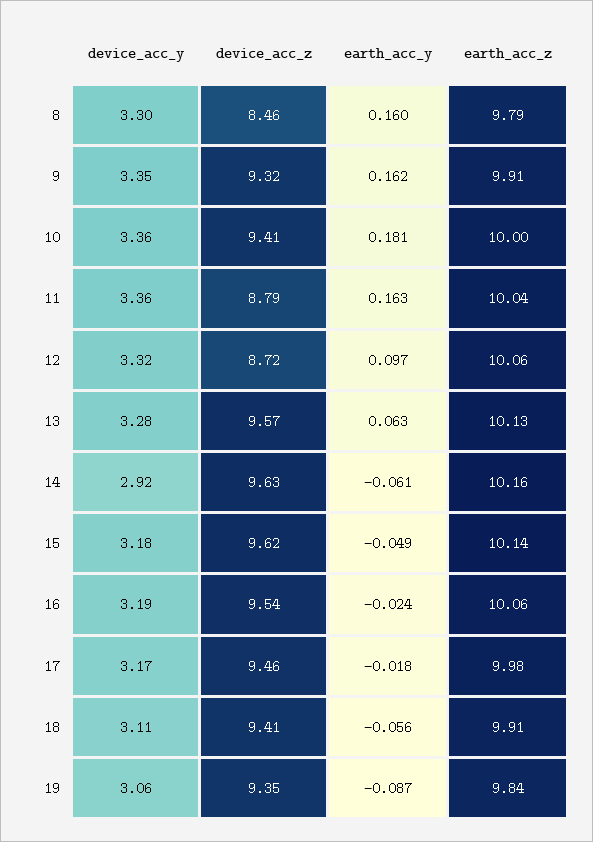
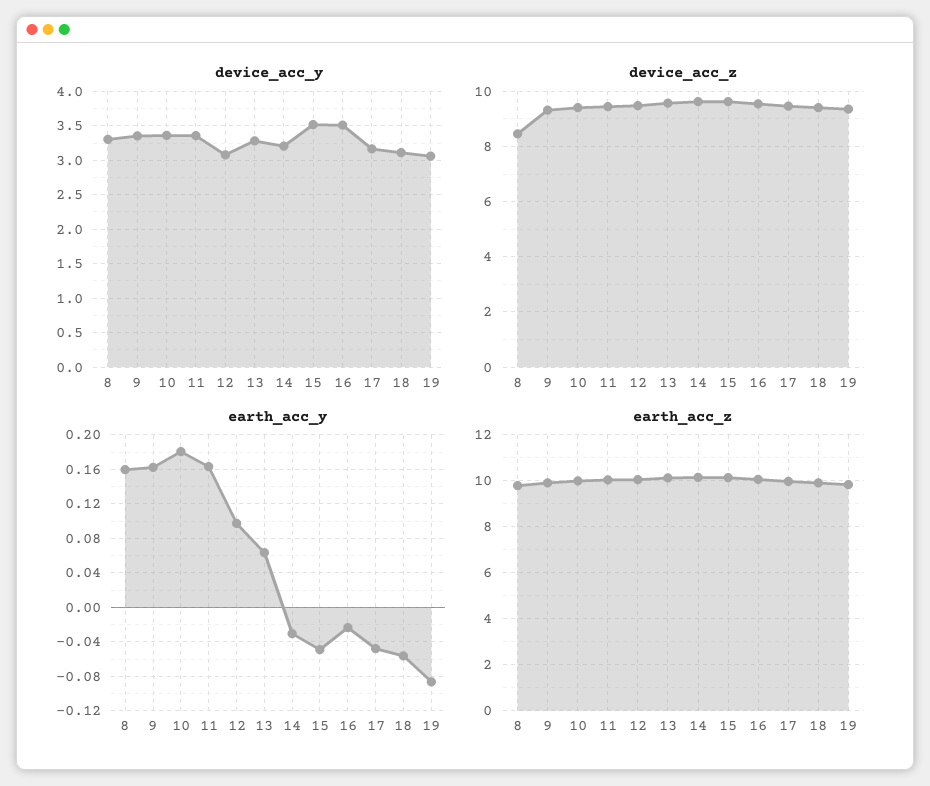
device_acc_z, 11: 8.79 -> 9.5
device_acc_y, 12: 3.32 -> 3.1
device_acc_z, 12: 8.72 -> 9.5
device_acc_y, 14: 2.92 -> 3.2
earth_acc_y, 14: -0.061 -> -0.03
device_acc_y, 15: 3.18 -> 3.5
device_acc_y, 16: 3.19 -> 3.5
earth_acc_y, 17: -0.018 -> -0.05

